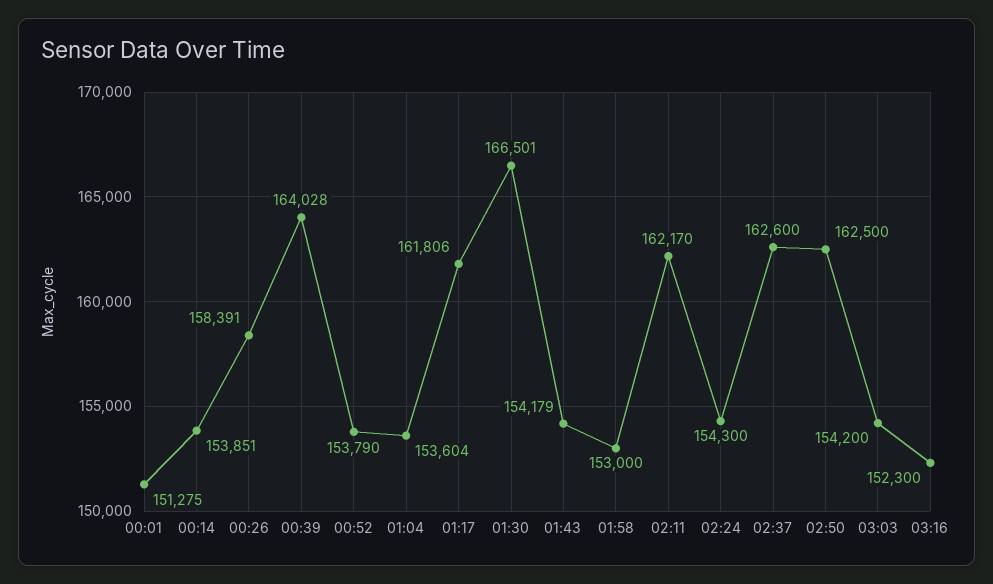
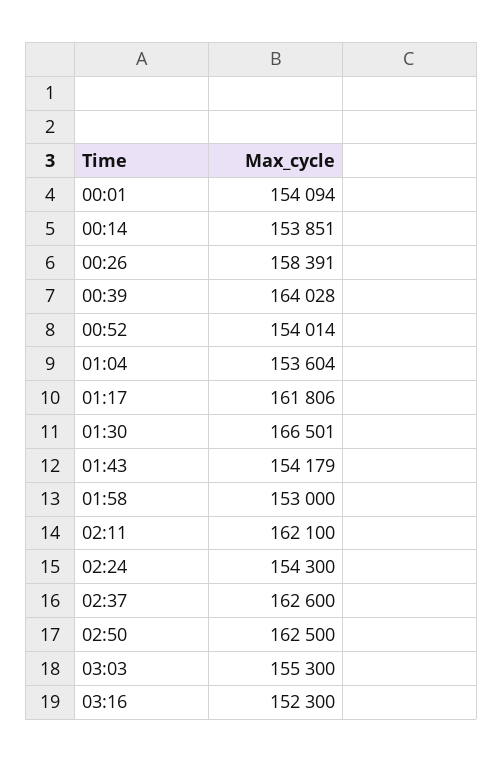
00:01: 151275 -> 154094
00:52: 153790 -> 154014
02:11: 162170 -> 162100
03:03: 154200 -> 155300

